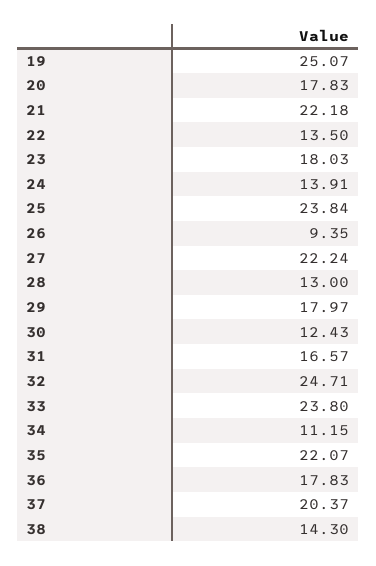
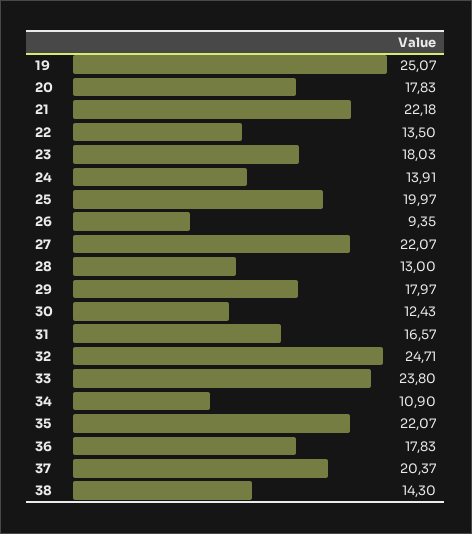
25: 23.84 -> 19.97
27: 22.24 -> 22.07
34: 11.15 -> 10.9

